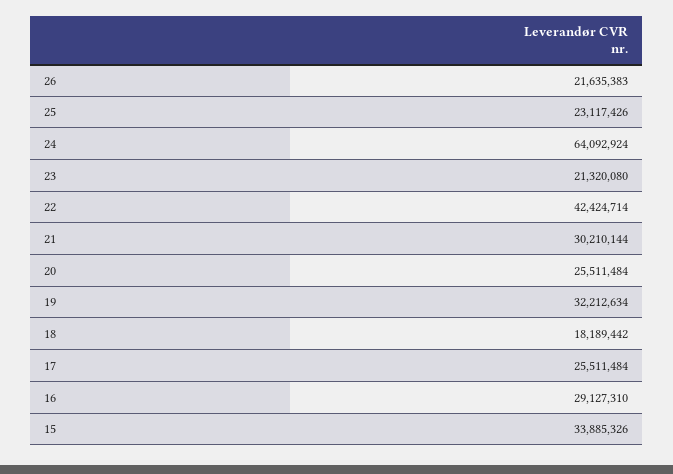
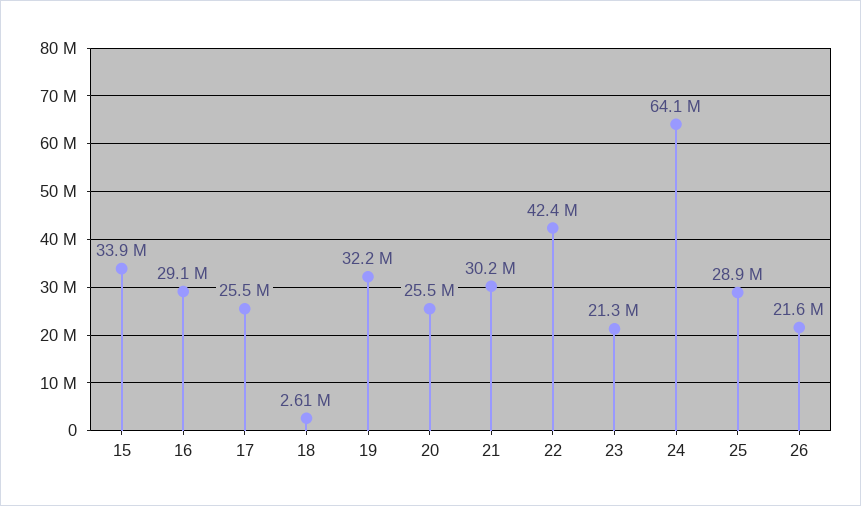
25: 23117426 -> 28900000
18: 18189442 -> 2610000

